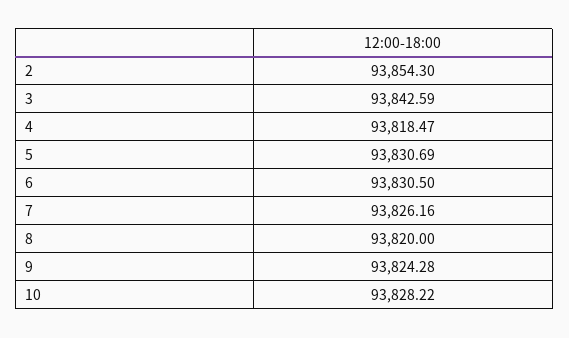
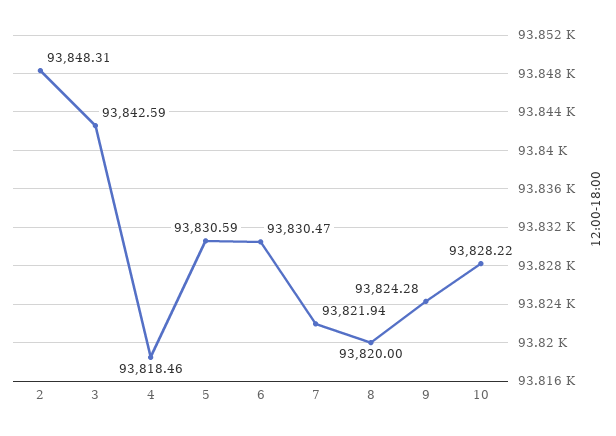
2: 93854.3 -> 93848.31
4: 93818.47 -> 93818.46
5: 93830.69 -> 93830.59
6: 93830.5 -> 93830.47
7: 93826.16 -> 93821.94

